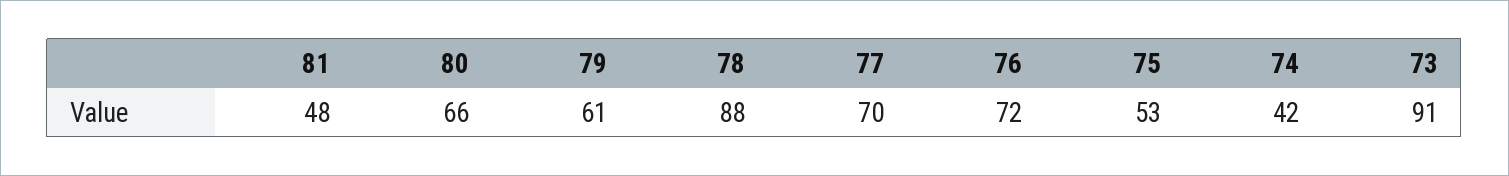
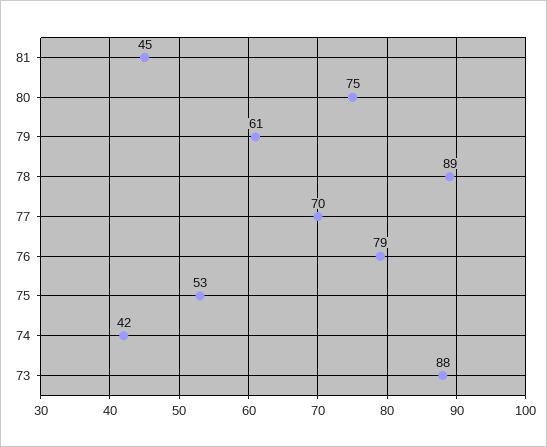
81: 48 -> 45
80: 66 -> 75
78: 88 -> 89
76: 72 -> 79
73: 91 -> 88

